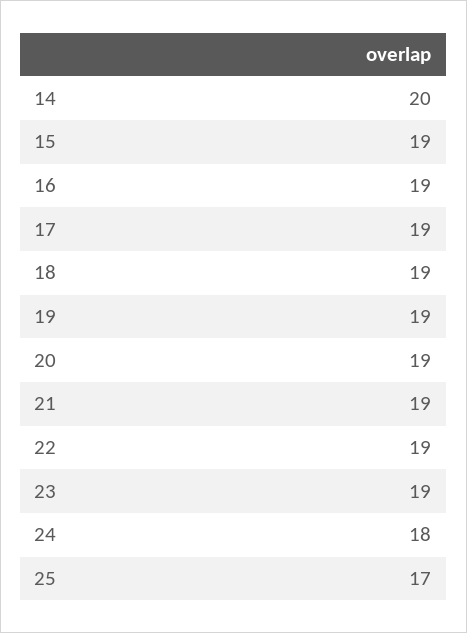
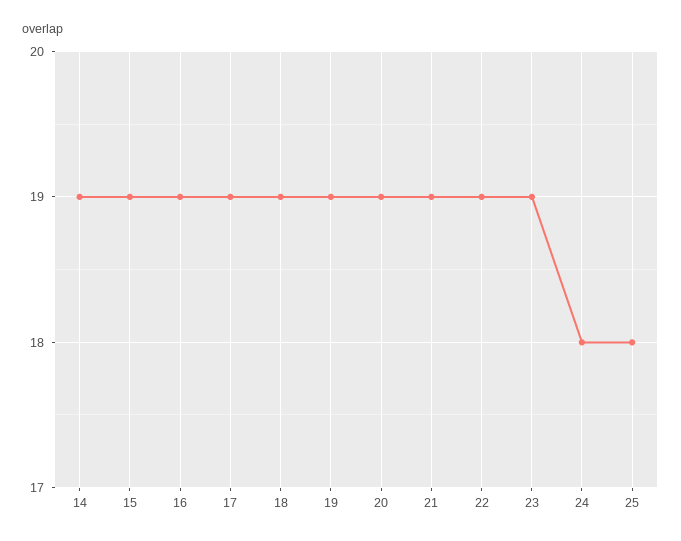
14: 20 -> 19
25: 17 -> 18

